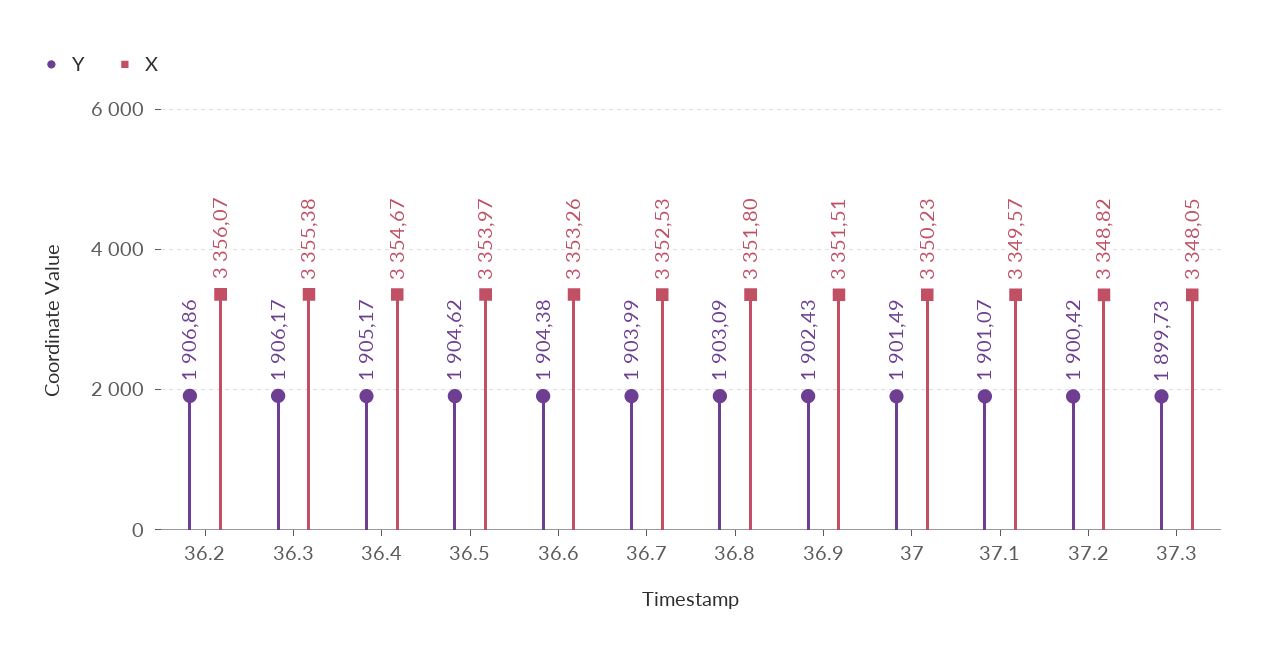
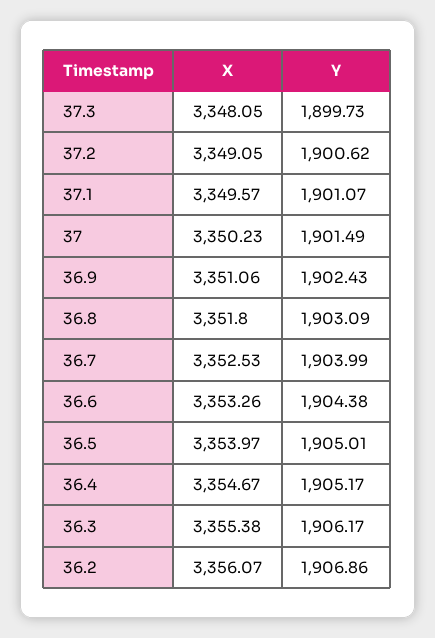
Y, 36.5: 1904.62 -> 1905.01
X, 36.9: 3351.51 -> 3351.06
Y, 37.2: 1900.42 -> 1900.62
X, 37.2: 3348.82 -> 3349.05

